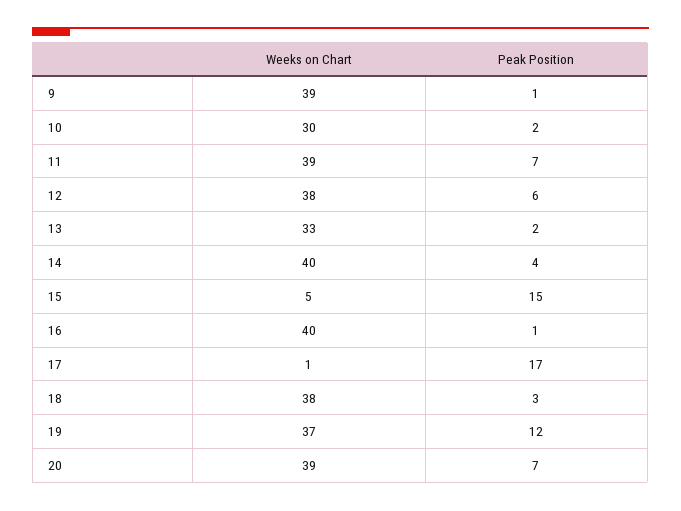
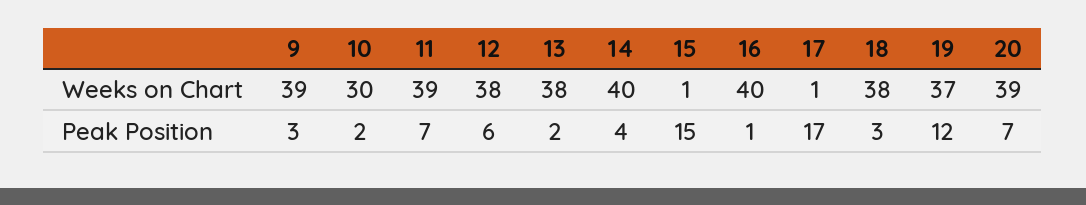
Peak Position, 9: 1 -> 3
Weeks on Chart, 13: 33 -> 38
Weeks on Chart, 15: 5 -> 1

